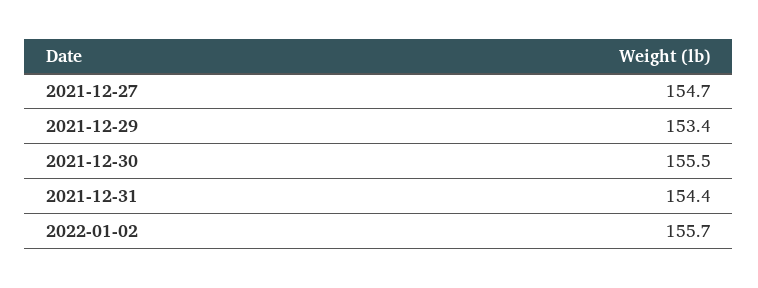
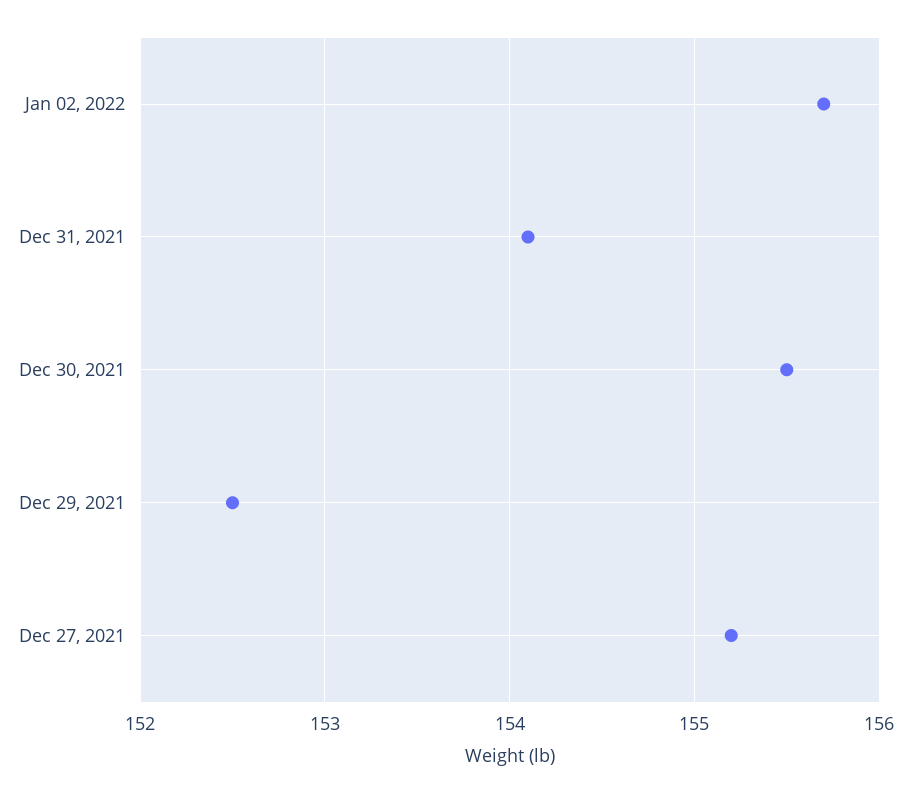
2021-12-27: 154.7 -> 155.2
2021-12-29: 153.4 -> 152.5
2021-12-31: 154.4 -> 154.1

